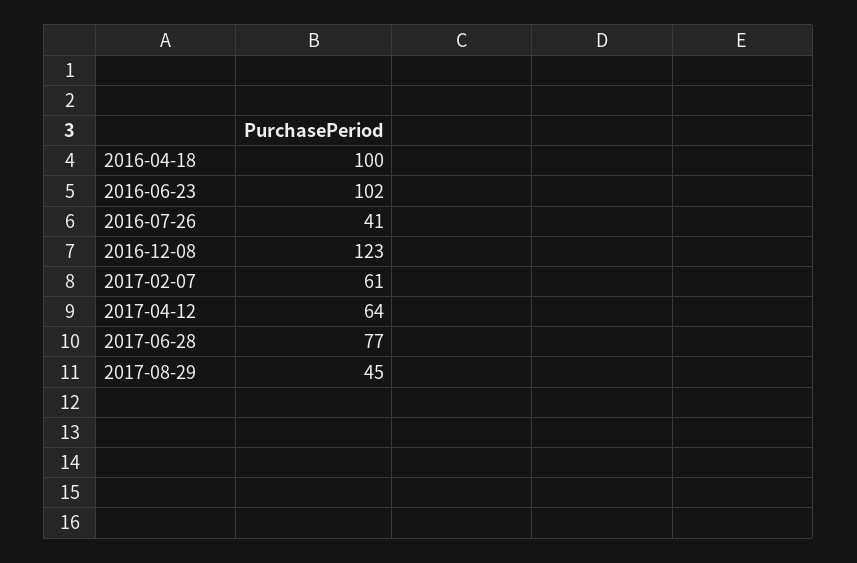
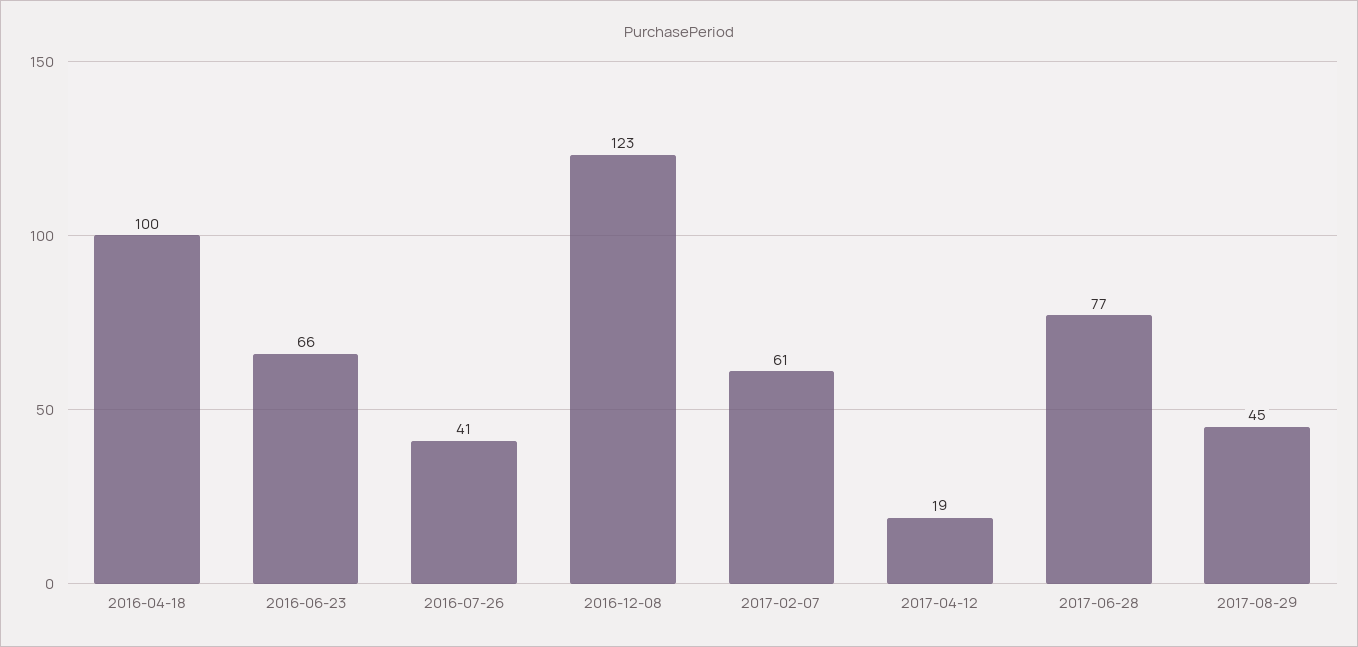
2016-06-23: 102 -> 66
2017-04-12: 64 -> 19

